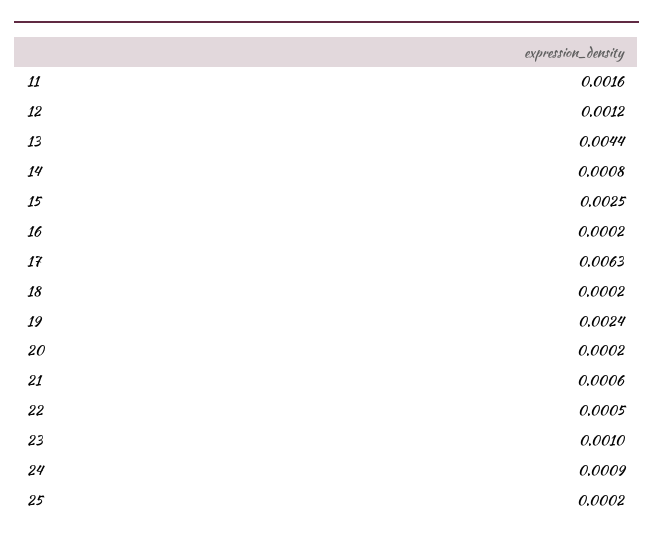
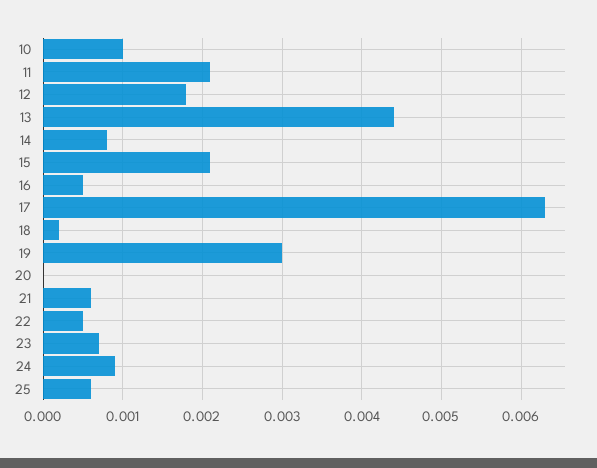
11: 0.0016 -> 0.0021
12: 0.0012 -> 0.0018
15: 0.0025 -> 0.0021
16: 0.0002 -> 0.0005
19: 0.0024 -> 0.003
20: 0.0002 -> 0
23: 0.001 -> 0.0007
25: 0.0002 -> 0.0006
10: none -> 0.001

